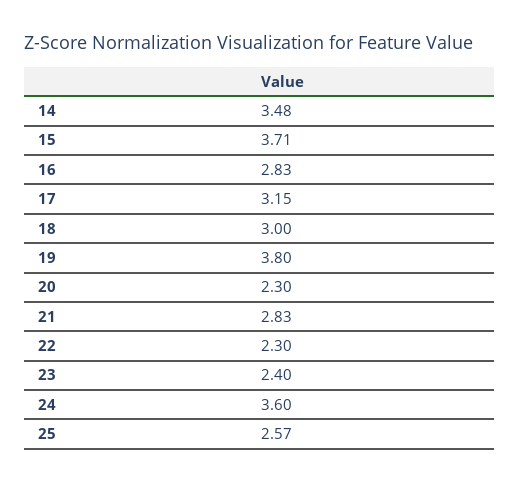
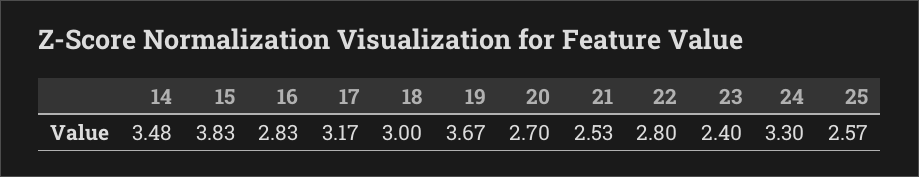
15: 3.71 -> 3.83
17: 3.15 -> 3.17
19: 3.8 -> 3.67
20: 2.3 -> 2.7
21: 2.83 -> 2.53
22: 2.3 -> 2.8
24: 3.6 -> 3.3

